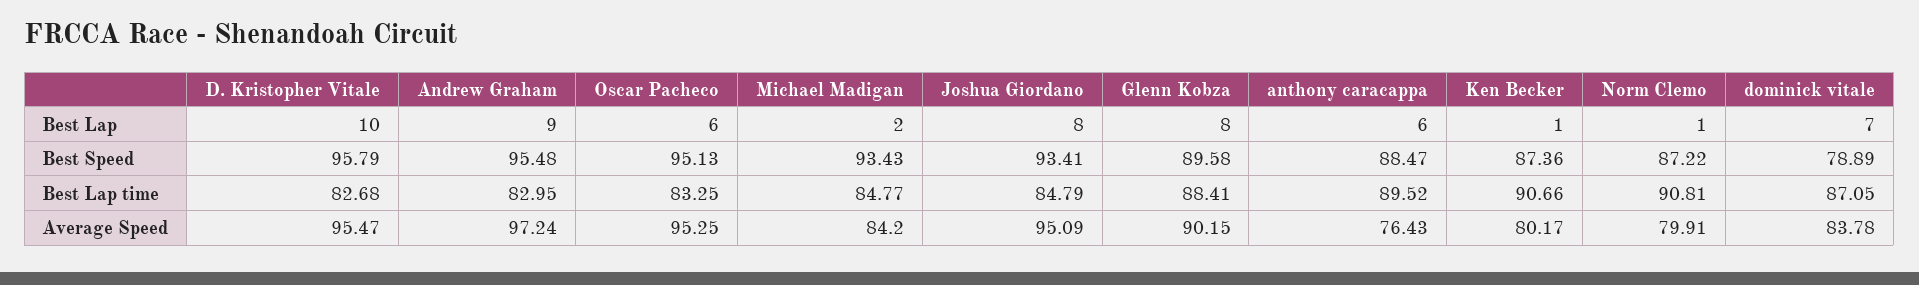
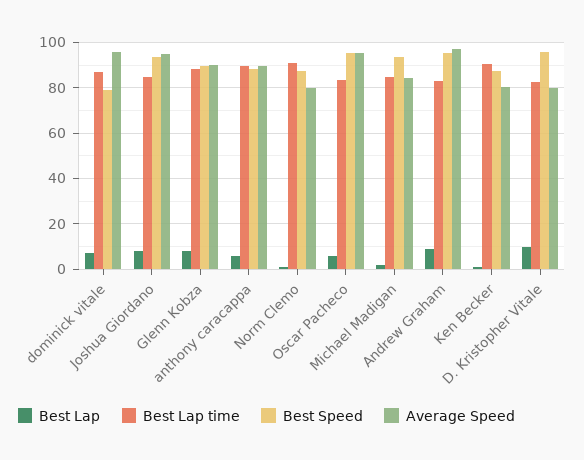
Average Speed, D. Kristopher Vitale: 95.47 -> 80
Average Speed, anthony caracappa: 76.43 -> 90
Average Speed, dominick vitale: 83.78 -> 95

